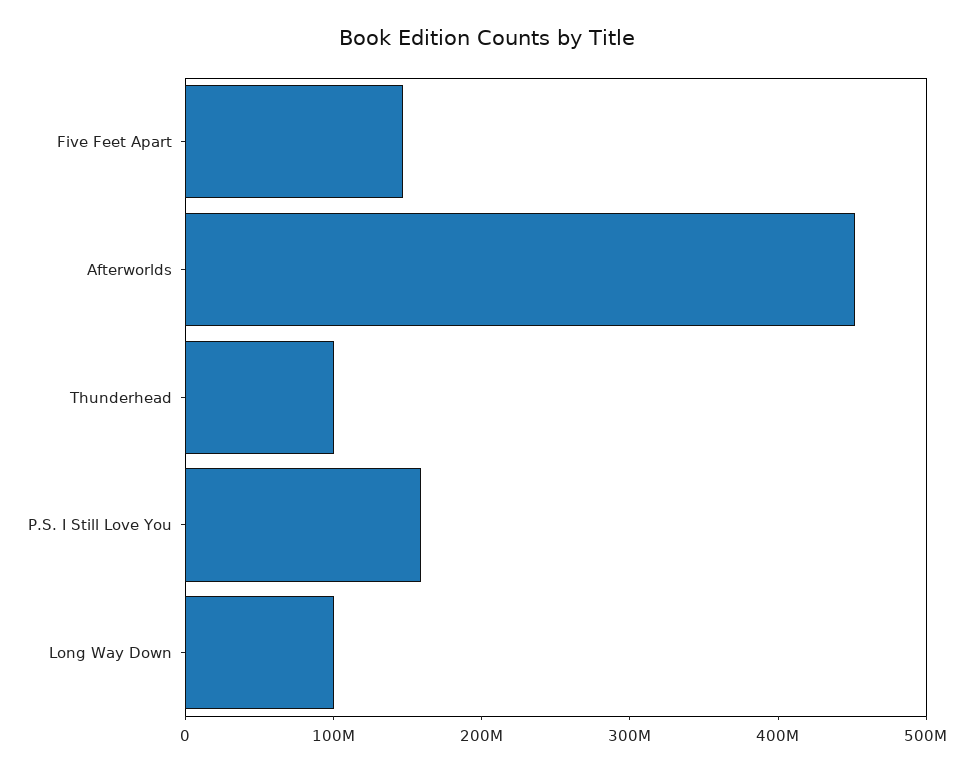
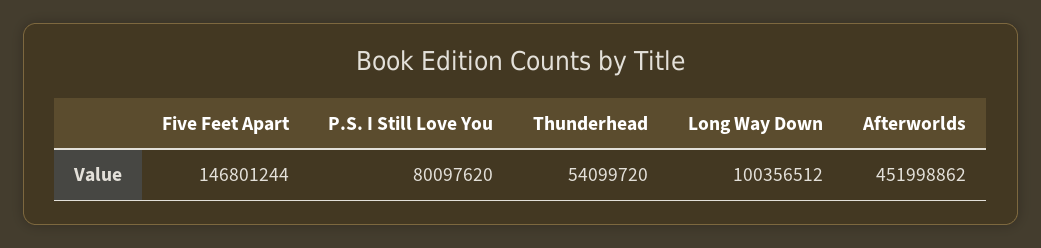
Thunderhead: 100000000 -> 54099720
P.S. I Still Love You: 160000000 -> 80097620

